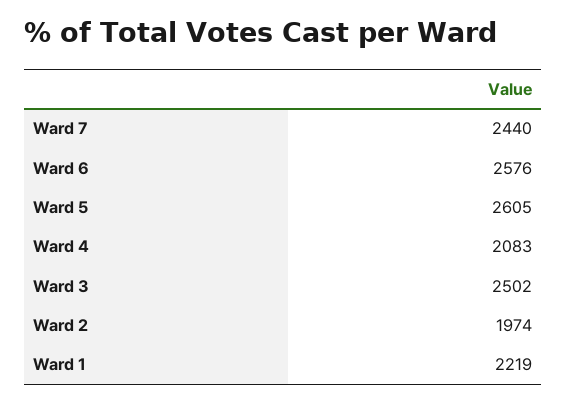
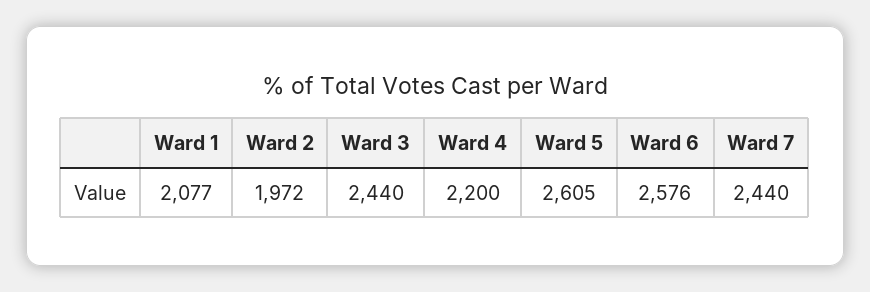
Ward 4: 2083 -> 2200
Ward 3: 2502 -> 2440
Ward 2: 1974 -> 1972
Ward 1: 2219 -> 2077

